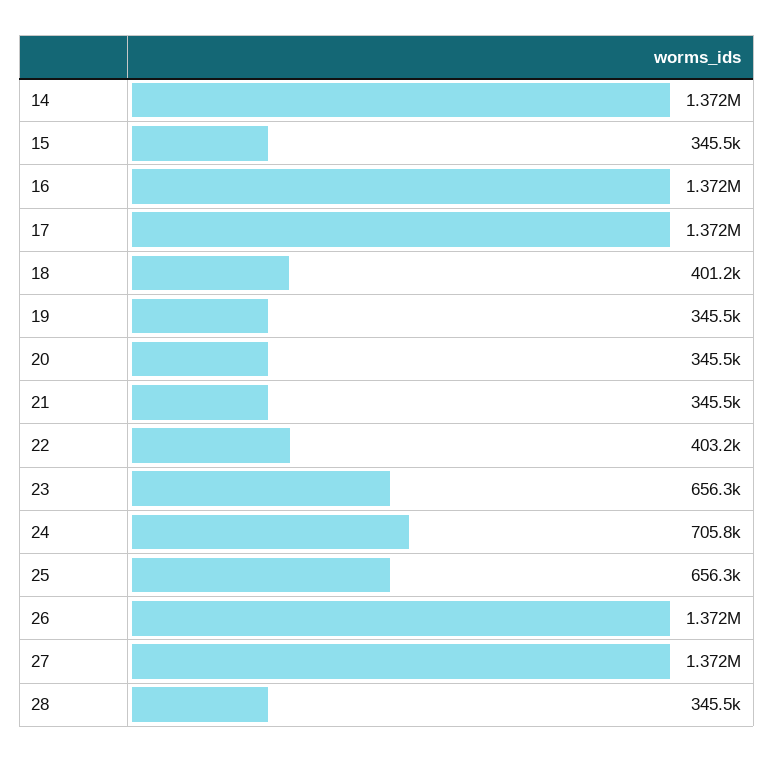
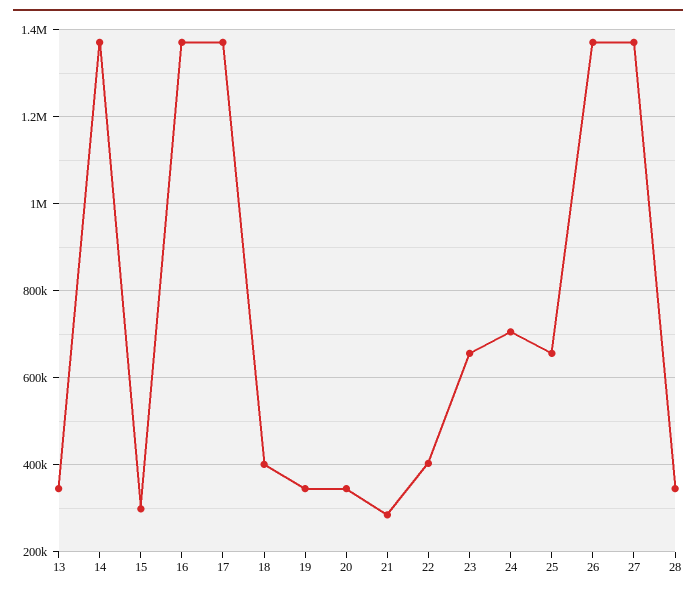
15: 345500 -> 300000
21: 345500 -> 280000
13: none -> 340000

